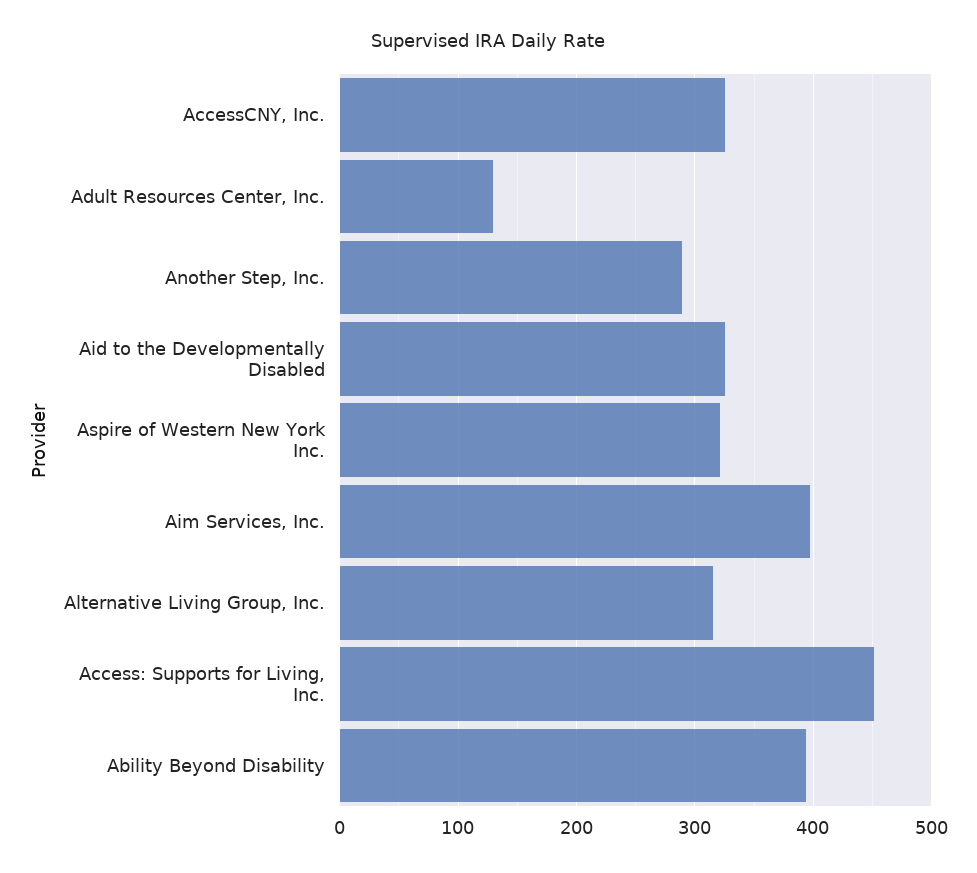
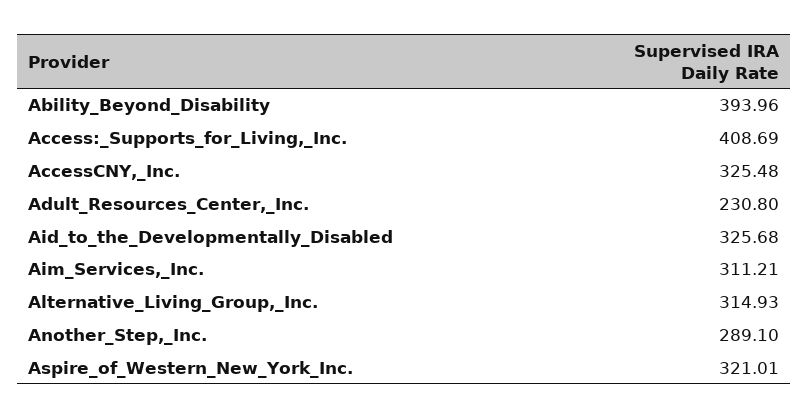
Adult Resources Center, Inc.: 130 -> 230.8
Aim Services, Inc.: 400 -> 311.21
Access: Supports for Living, Inc.: 450 -> 408.69

